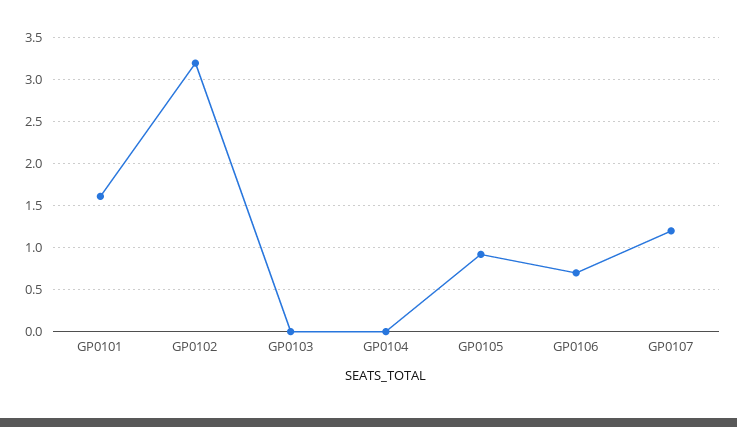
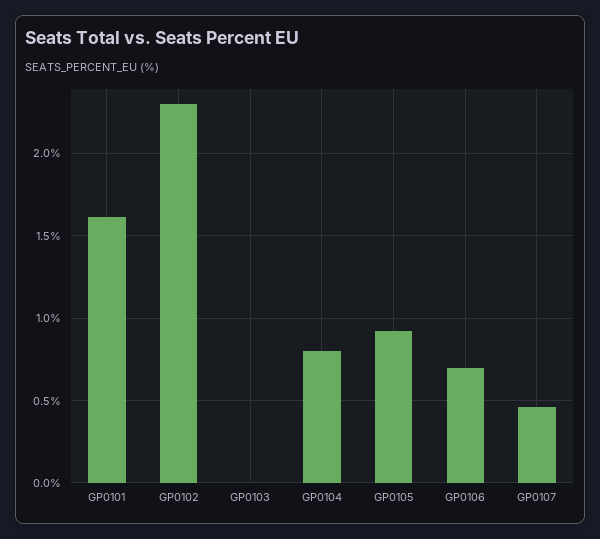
GP0102: 3.2 -> 2.3
GP0104: 0 -> 0.8
GP0107: 1.2 -> 0.45

